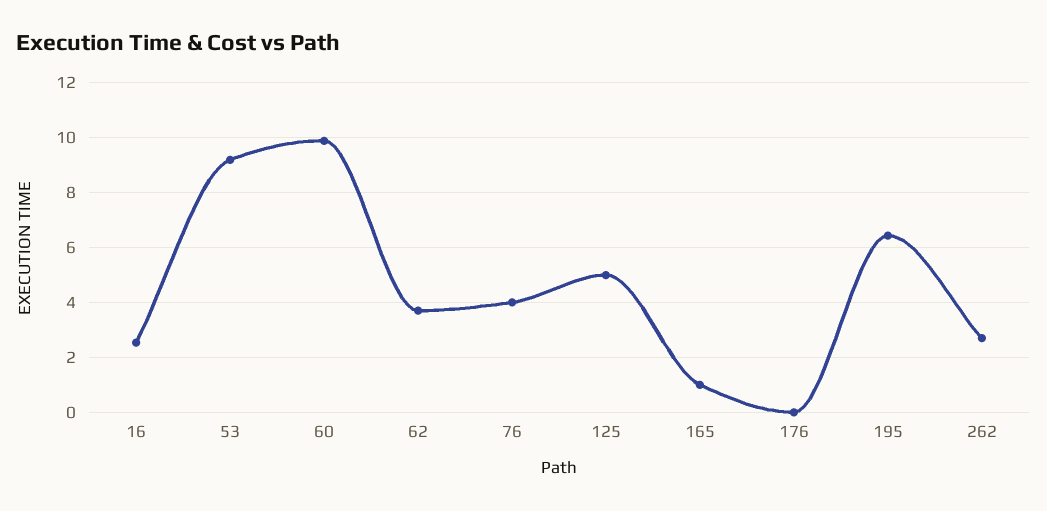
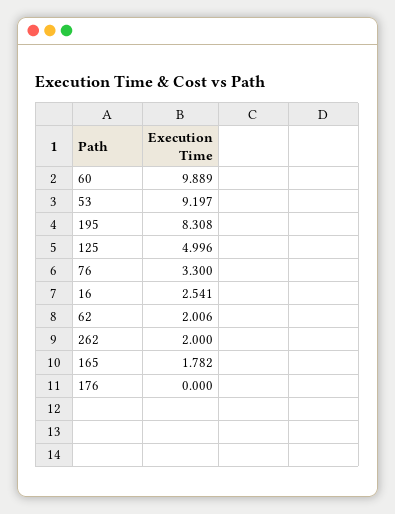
62: 3.75 -> 2.006
76: 4 -> 3.3
165: 1 -> 1.782
195: 6.5 -> 8.308
262: 2.75 -> 2

